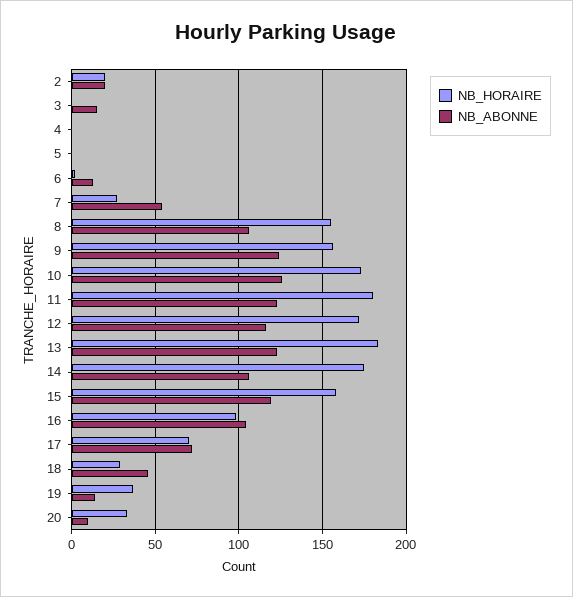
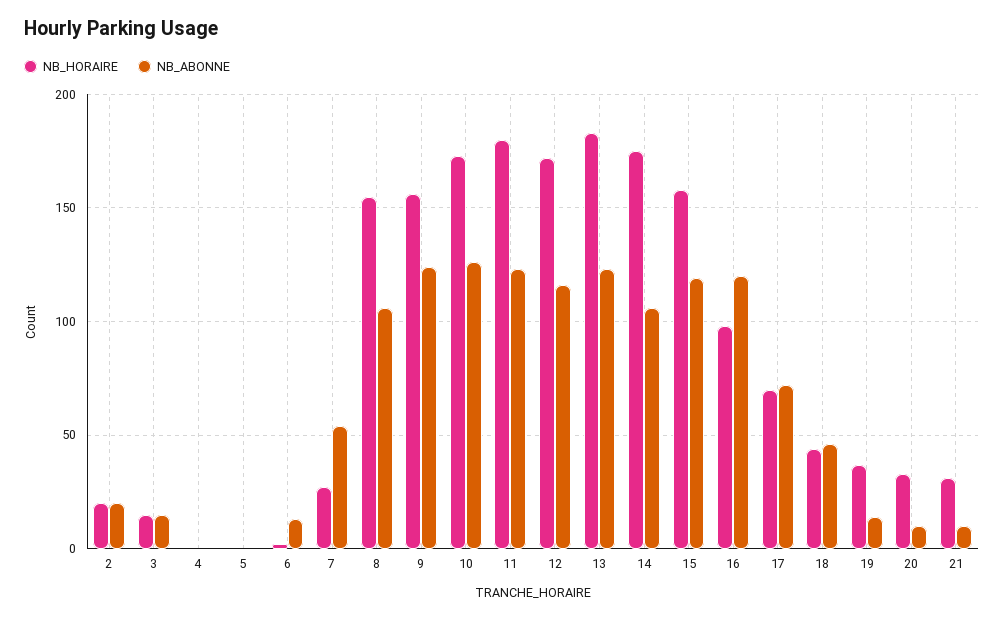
NB_HORAIRE, 3: 0 -> 15
NB_ABONNE, 16: 105 -> 120
NB_HORAIRE, 18: 30 -> 45
NB_HORAIRE, 21: none -> 30
NB_ABONNE, 21: none -> 10

